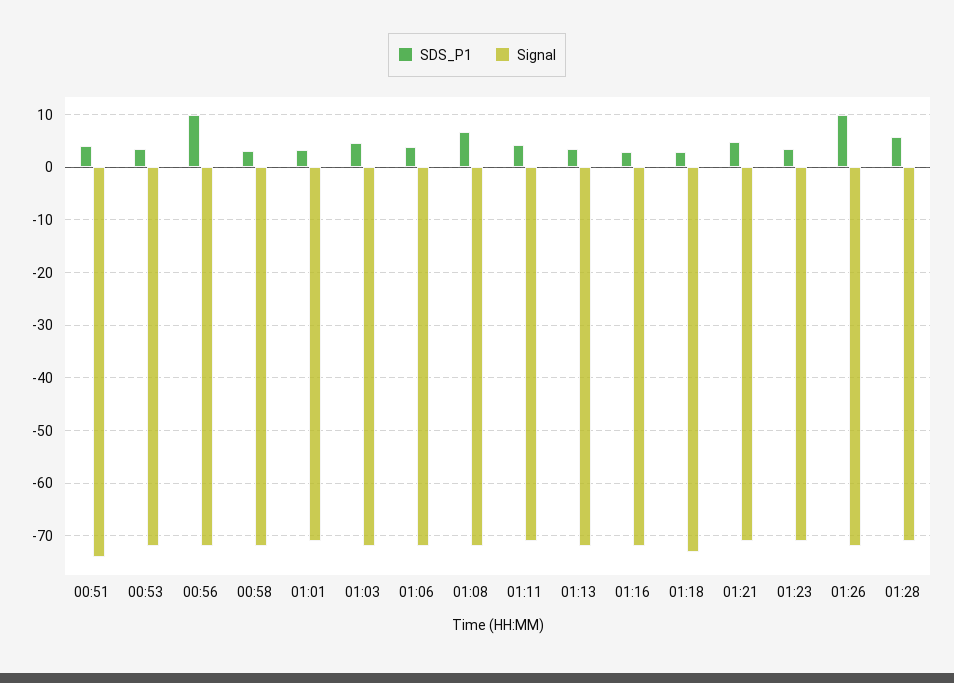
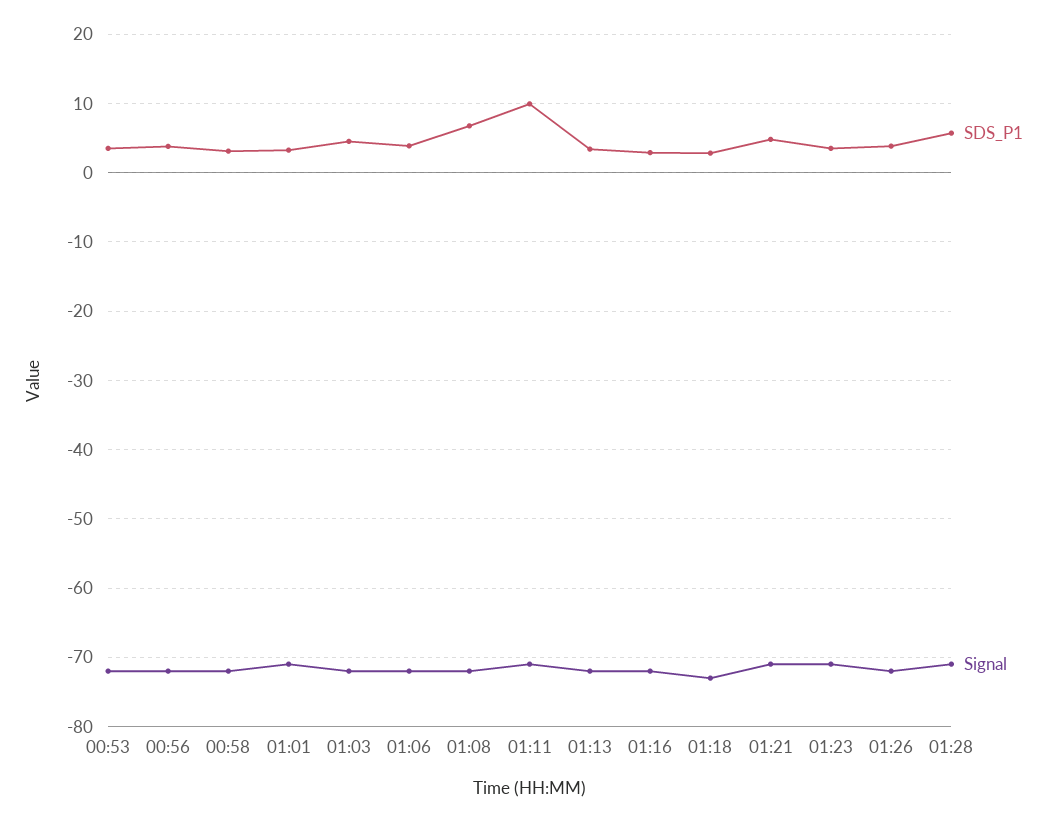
SDS_P1, 00:51: 4 -> none
Signal, 00:51: -74 -> none
SDS_P1, 00:56: 10 -> 4
SDS_P1, 01:11: 4 -> 10
SDS_P1, 01:26: 10 -> 4

